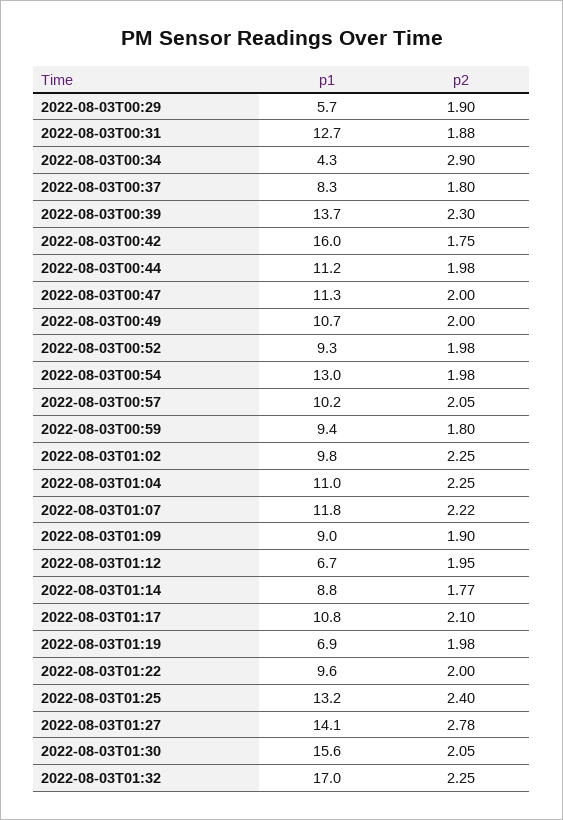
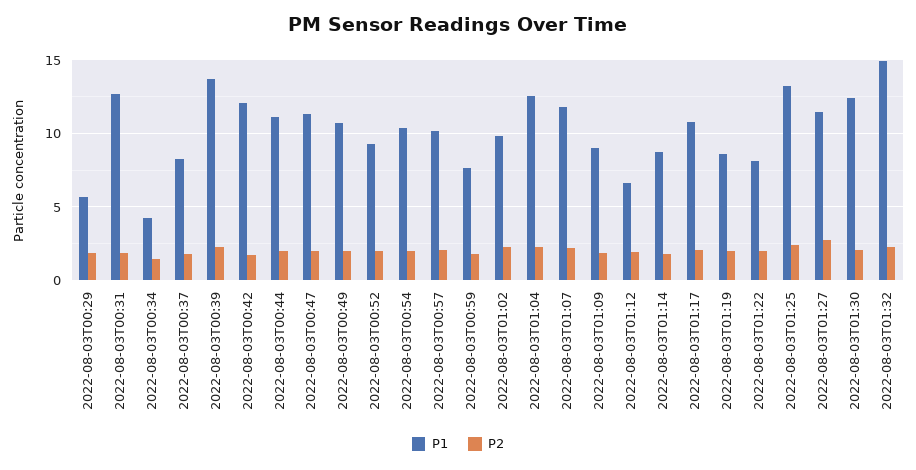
p2, 2022-08-03T00:34: 2.9 -> 1.5
p1, 2022-08-03T00:42: 16 -> 12
p1, 2022-08-03T00:54: 13 -> 10.5
p1, 2022-08-03T00:59: 9.4 -> 7.5
p1, 2022-08-03T01:04: 11 -> 12.5
p1, 2022-08-03T01:19: 6.9 -> 8.5
p1, 2022-08-03T01:22: 9.6 -> 8
p1, 2022-08-03T01:27: 14.1 -> 11.5
p1, 2022-08-03T01:30: 15.6 -> 12.5
p1, 2022-08-03T01:32: 17 -> 15

